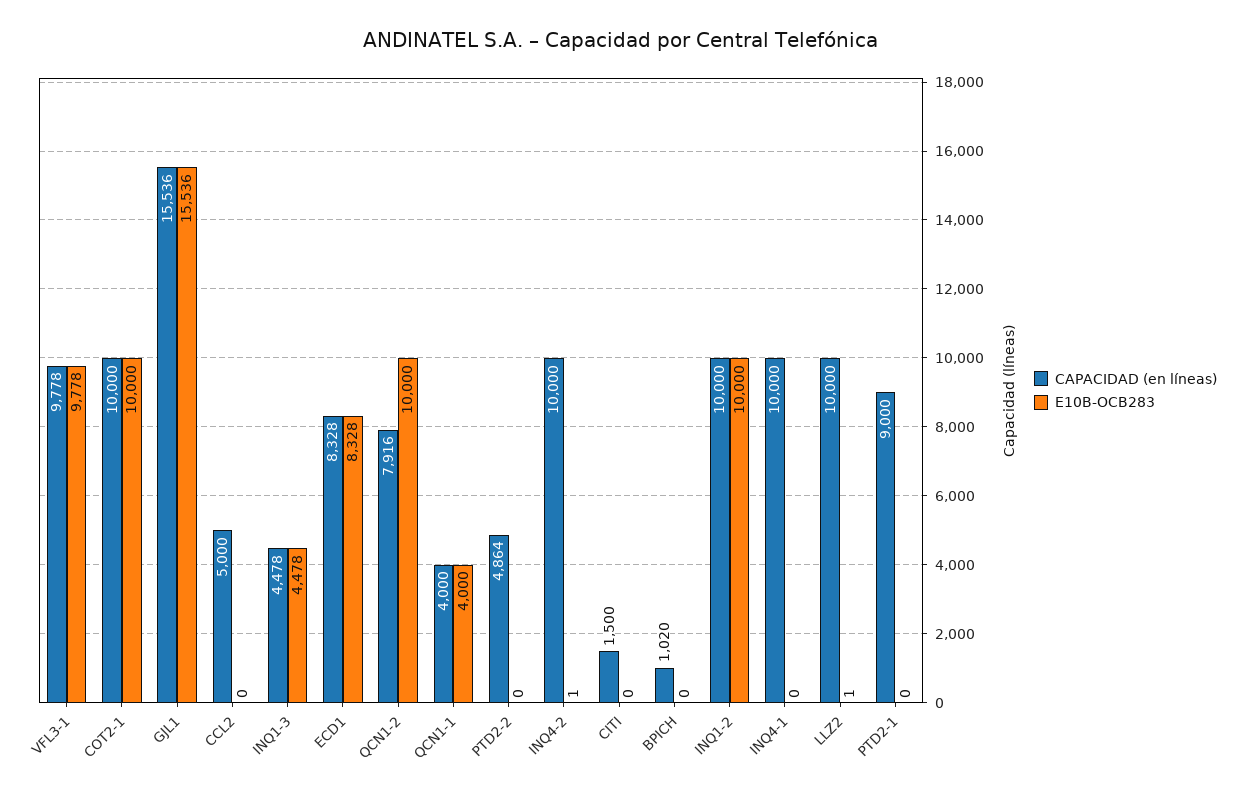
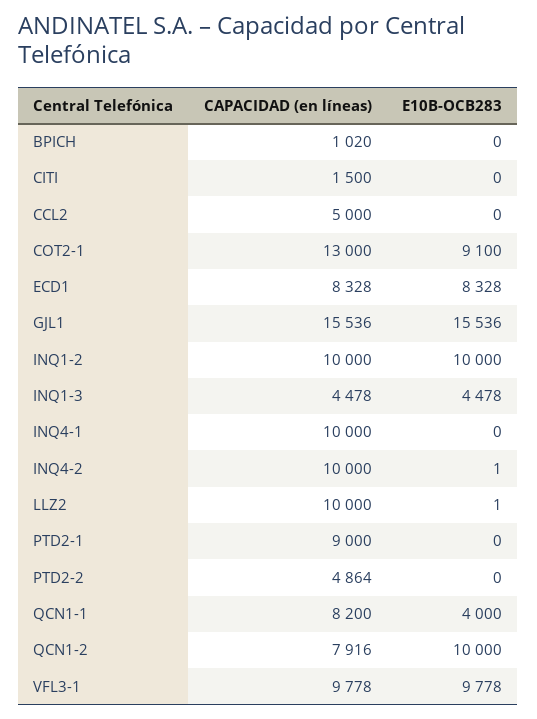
CAPACIDAD (en líneas), COT2-1: 10000 -> 13000
E10B-OCB283, COT2-1: 10000 -> 9100
CAPACIDAD (en líneas), QCN1-1: 4000 -> 8200

